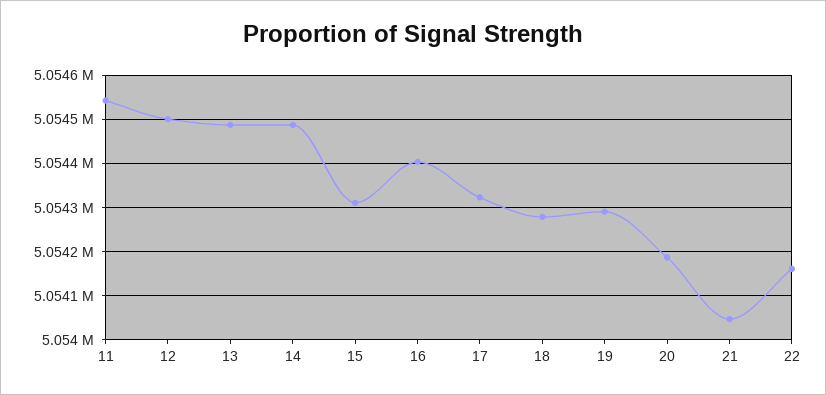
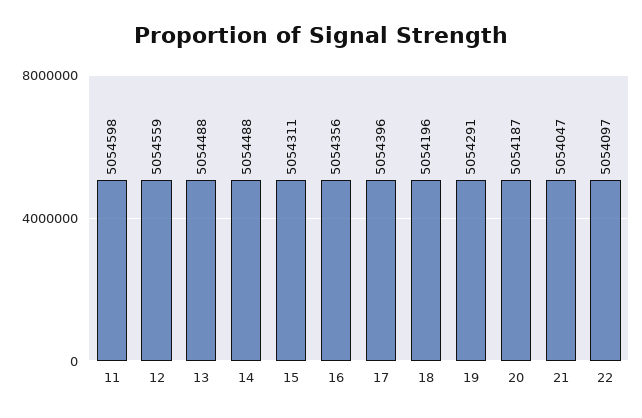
11: 5054540 -> 5054598
12: 5054500 -> 5054559
16: 5054400 -> 5054356
17: 5054320 -> 5054396
18: 5054280 -> 5054196
22: 5054160 -> 5054097

